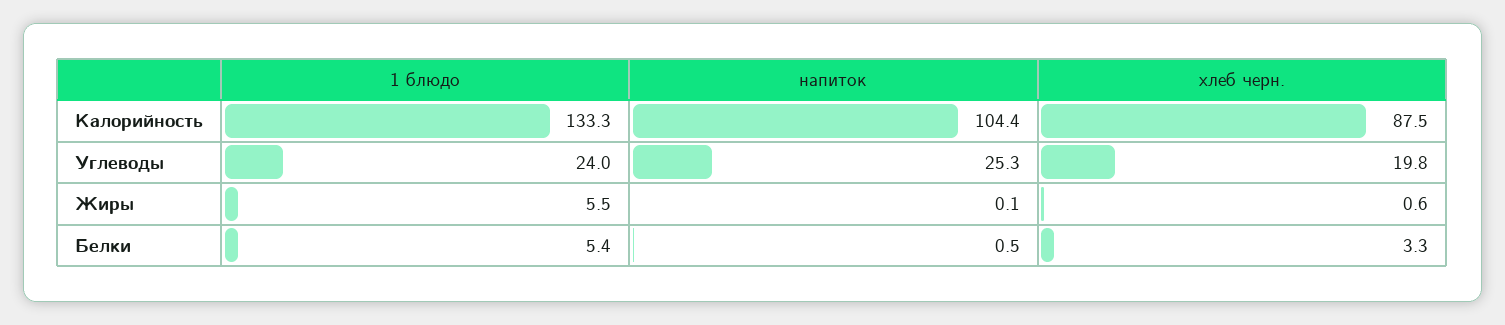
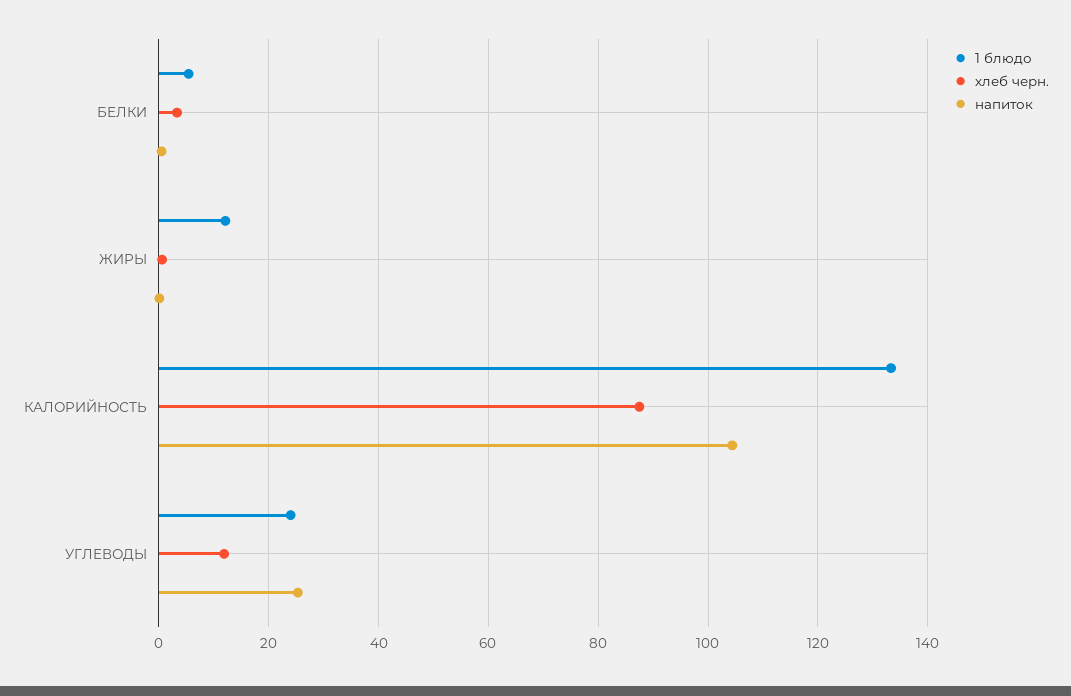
хлеб черн., Углеводы: 19.8 -> 12
1 блюдо, Жиры: 5.5 -> 12

